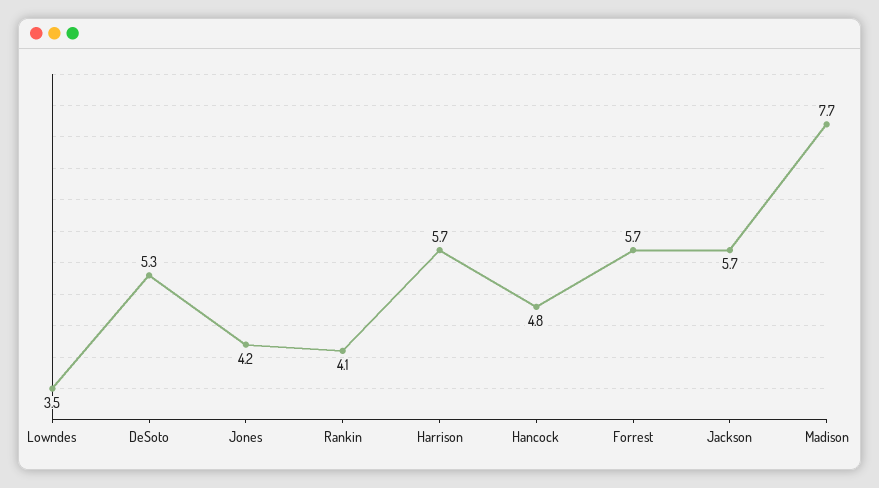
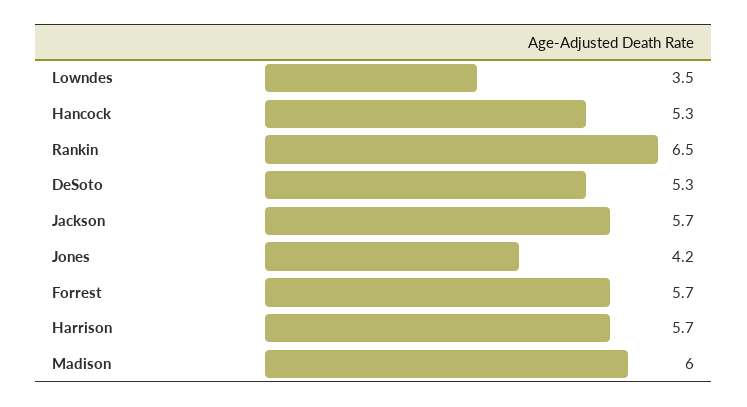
Rankin: 4.1 -> 6.5
Hancock: 4.8 -> 5.3
Madison: 7.7 -> 6

